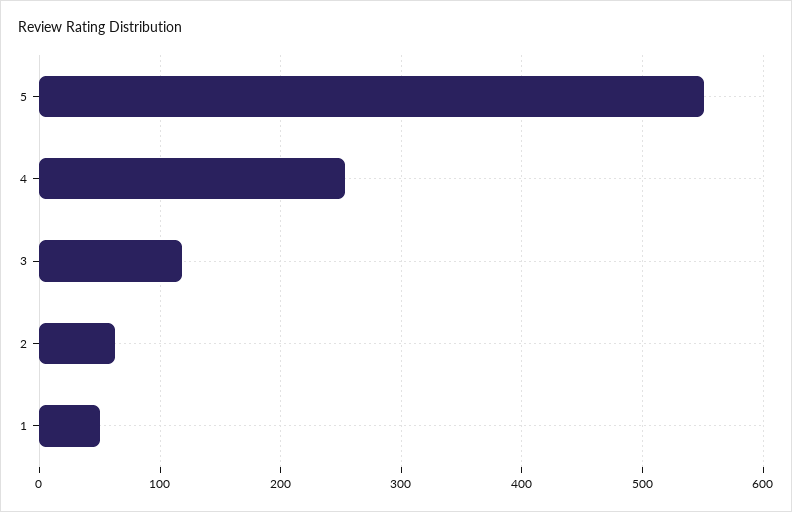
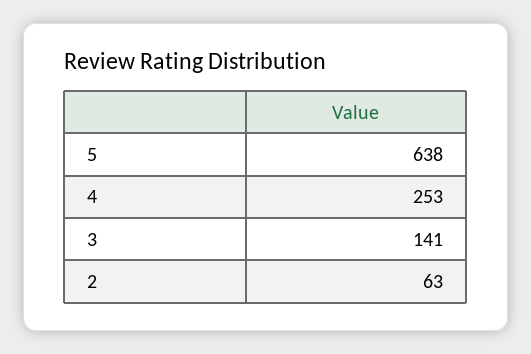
5: 550 -> 638
3: 120 -> 141
1: 50 -> none

